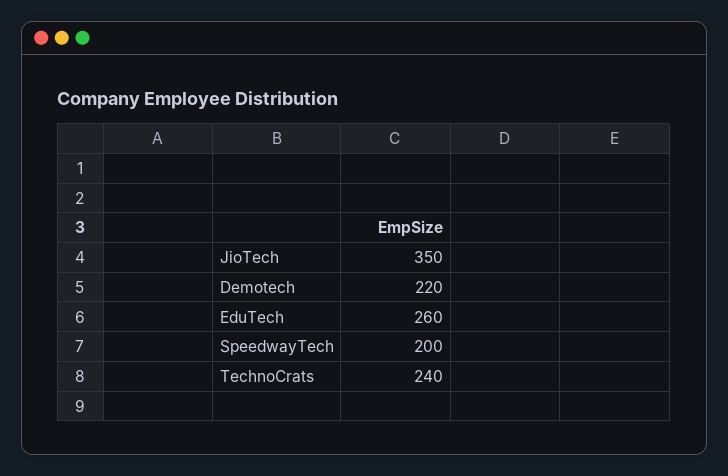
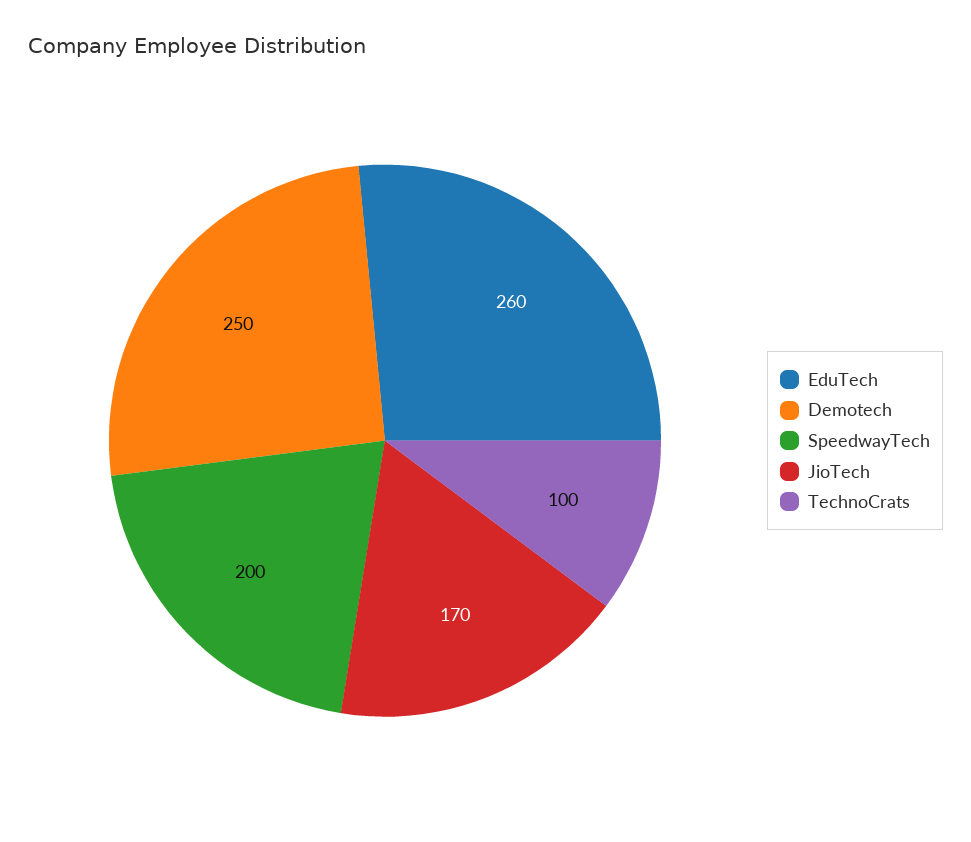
JioTech: 350 -> 170
Demotech: 220 -> 250
TechnoCrats: 240 -> 100

